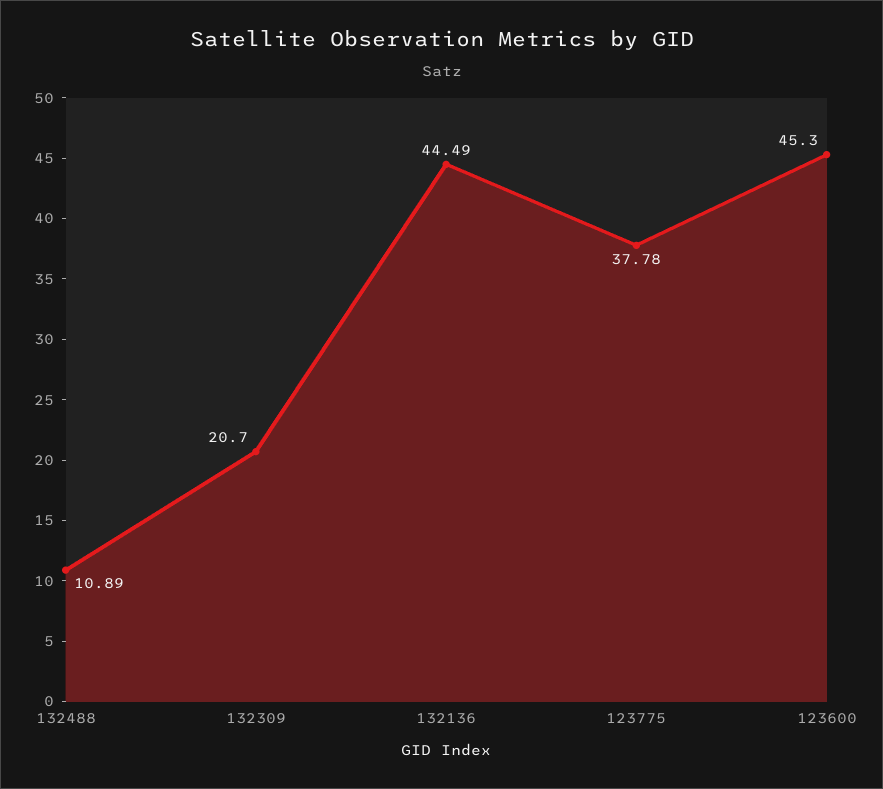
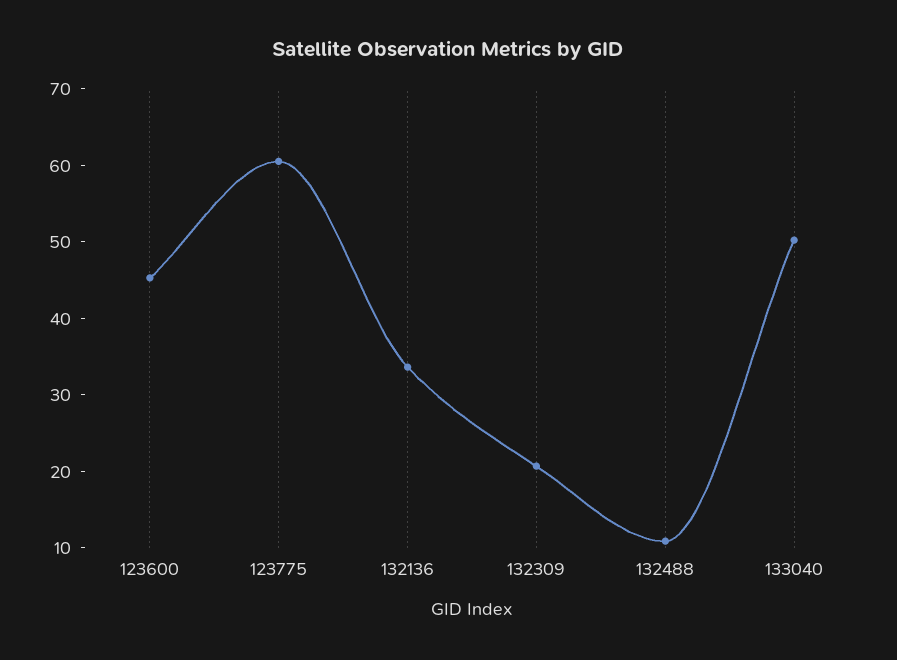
132136: 44.49 -> 34
123775: 37.78 -> 60
133040: none -> 50

